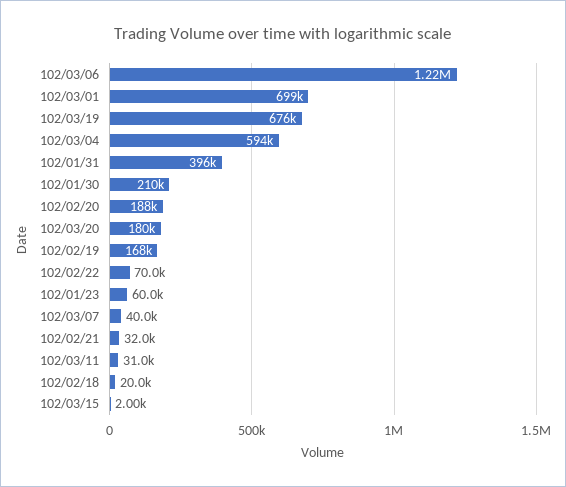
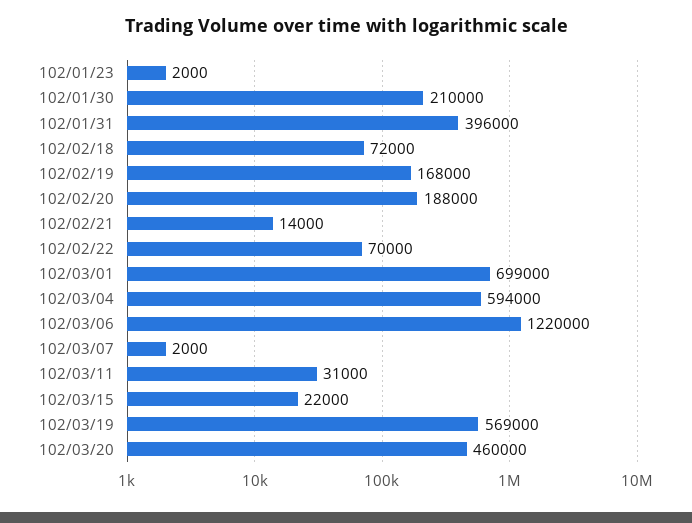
102/03/19: 676000 -> 569000
102/03/20: 180000 -> 460000
102/01/23: 60000 -> 2000
102/03/07: 40000 -> 2000
102/02/21: 32000 -> 14000
102/02/18: 20000 -> 72000
102/03/15: 2000 -> 22000

